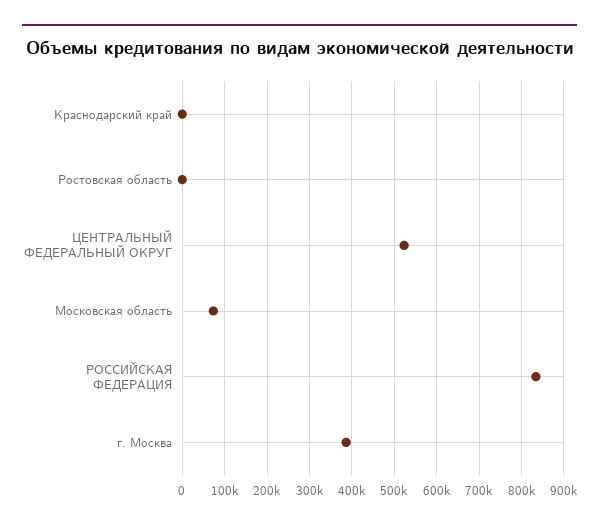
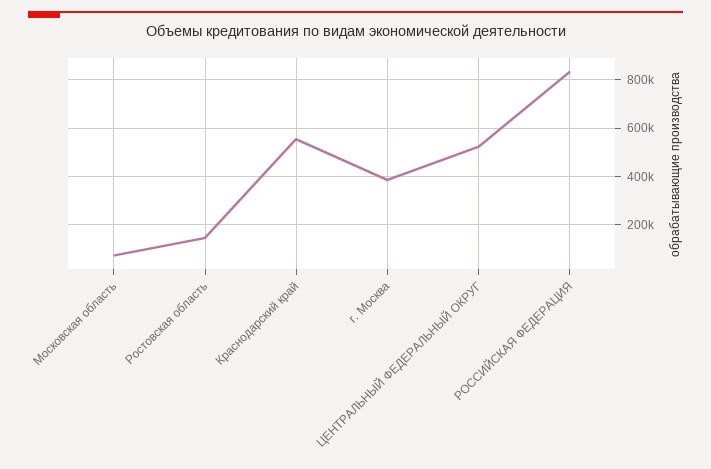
Краснодарский край: 0 -> 550000
Ростовская область: 0 -> 150000

